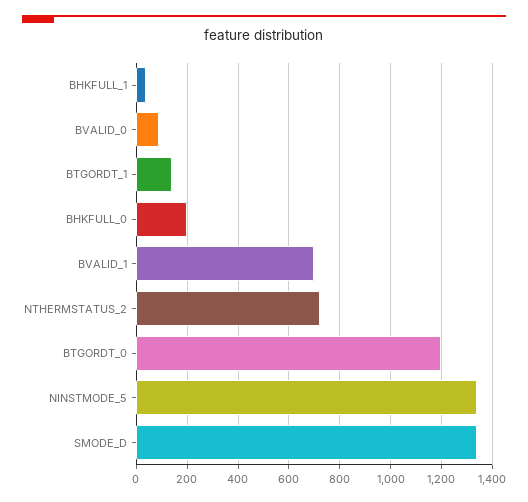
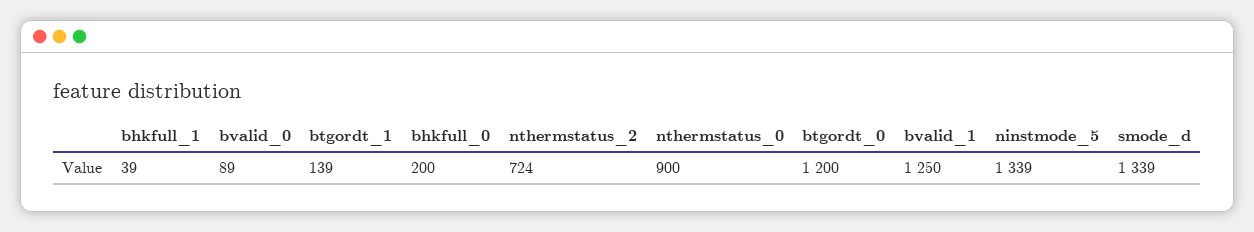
BVALID_1: 700 -> 1250
nthermstatus_0: none -> 900

